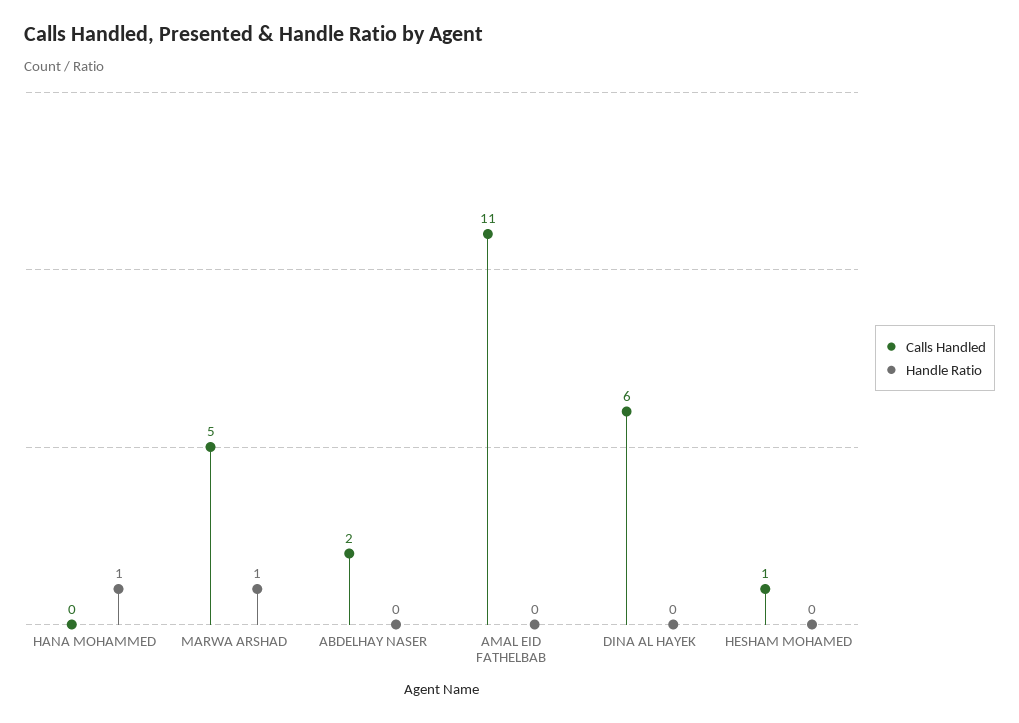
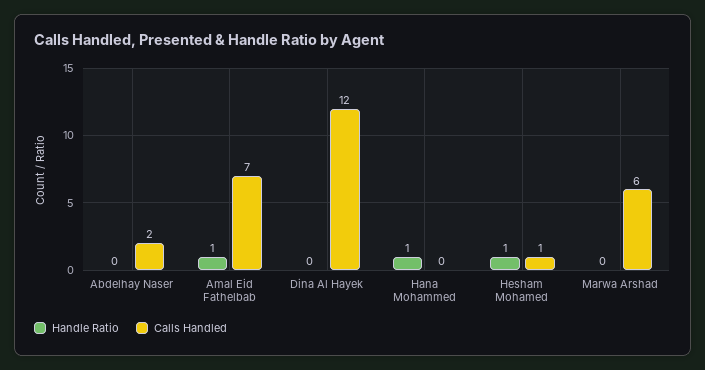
Calls Handled, MARWA ARSHAD: 5 -> 6
Handle Ratio, MARWA ARSHAD: 1 -> 0
Calls Handled, AMAL EID FATHELBAB: 11 -> 7
Handle Ratio, AMAL EID FATHELBAB: 0 -> 1
Calls Handled, DINA AL HAYEK: 6 -> 12
Handle Ratio, HESHAM MOHAMED: 0 -> 1

